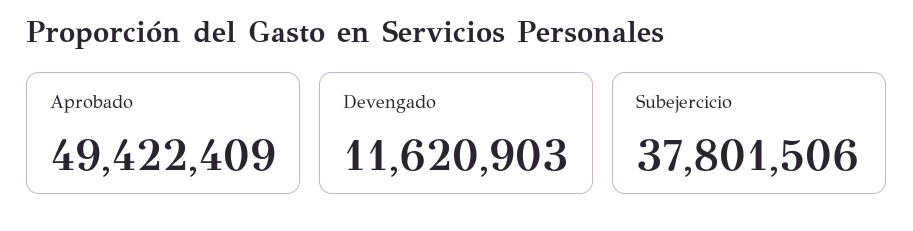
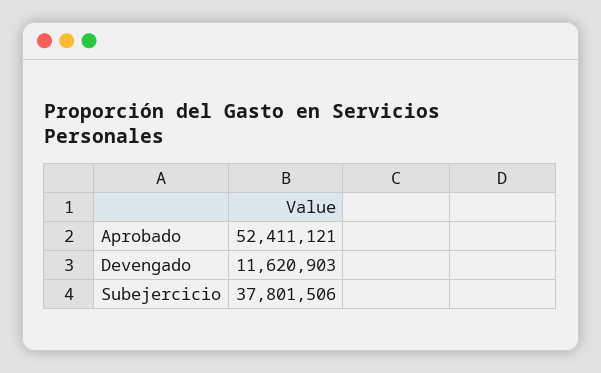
Aprobado: 49422409 -> 52411121

